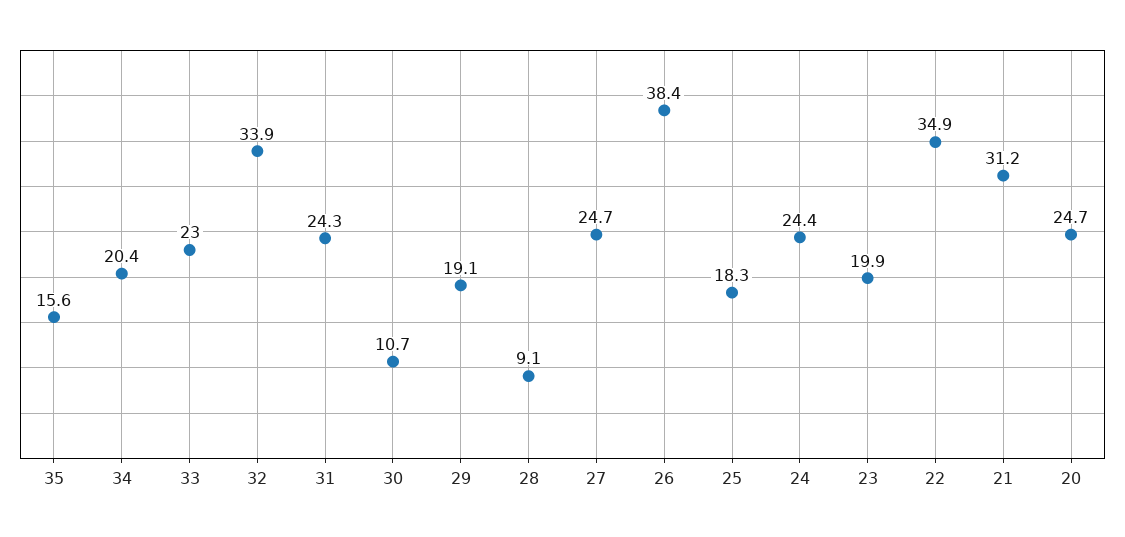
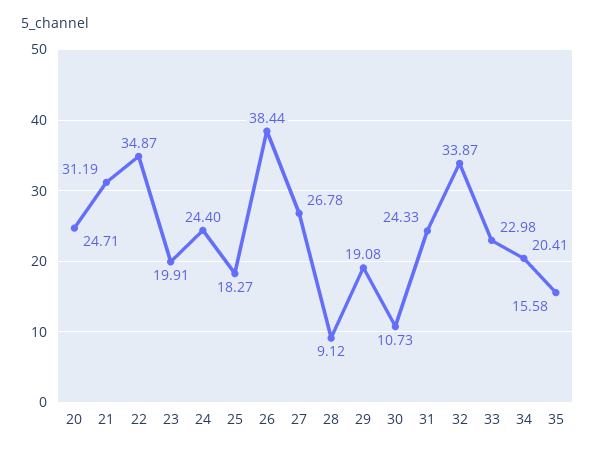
27: 24.7 -> 26.78

